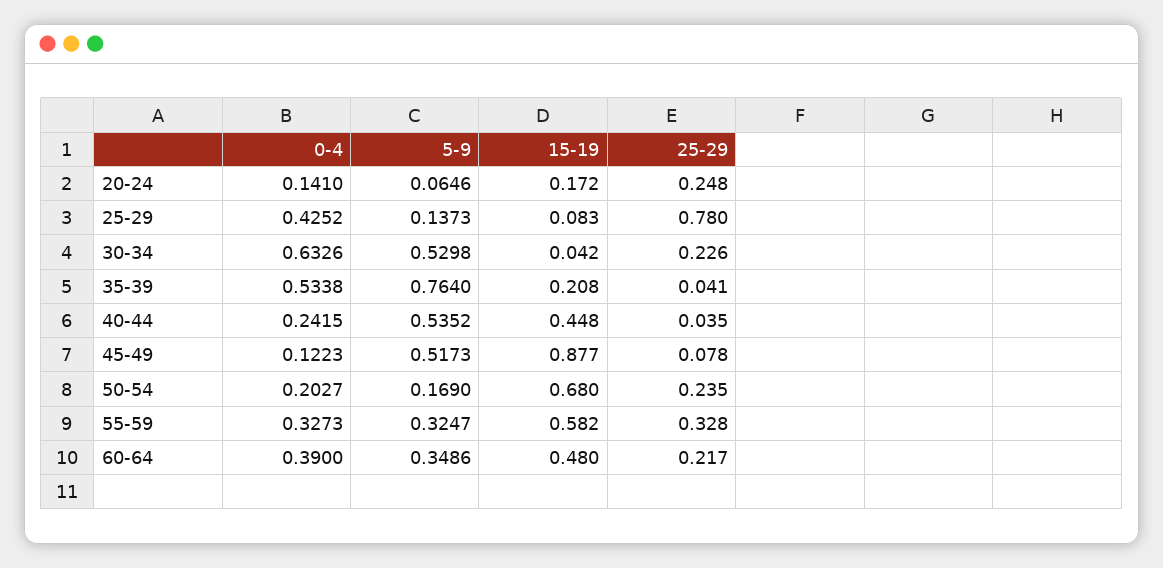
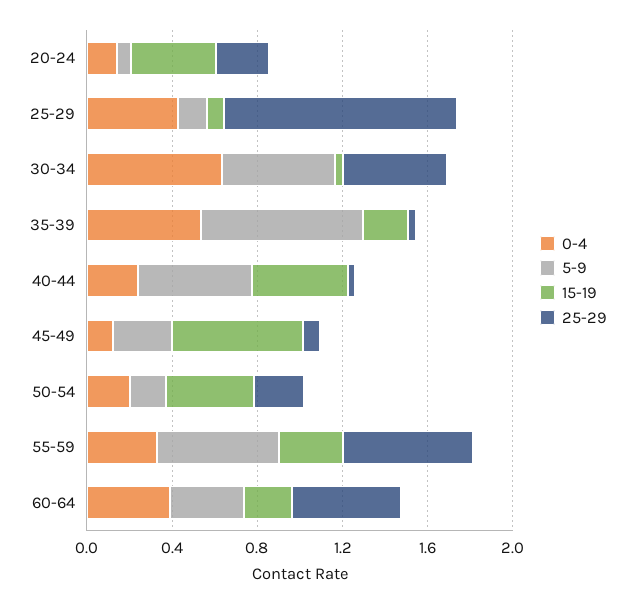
15-19, 20-24: 0.172 -> 0.4
25-29, 25-29: 0.78 -> 1.1
25-29, 30-34: 0.226 -> 0.5
5-9, 45-49: 0.5173 -> 0.3
15-19, 45-49: 0.877 -> 0.6
15-19, 50-54: 0.68 -> 0.4
5-9, 55-59: 0.3247 -> 0.6
15-19, 55-59: 0.582 -> 0.3
25-29, 55-59: 0.328 -> 0.6
15-19, 60-64: 0.48 -> 0.2
25-29, 60-64: 0.217 -> 0.5

